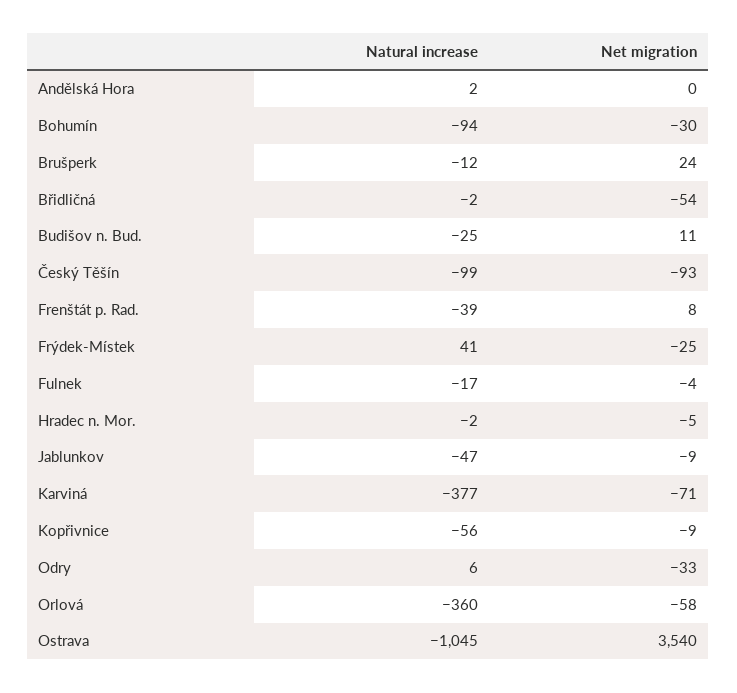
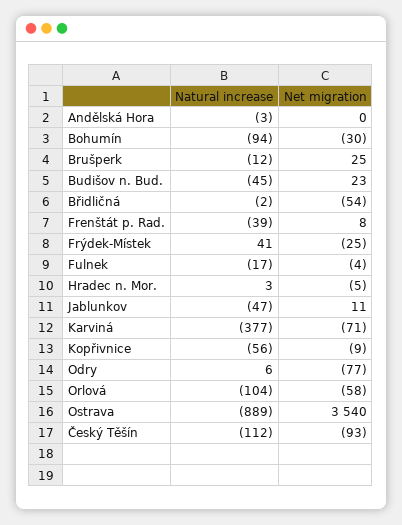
Natural increase, Andělská Hora: 2 -> -3
Net migration, Brušperk: 24 -> 25
Natural increase, Budišov n. Bud.: -25 -> -45
Net migration, Budišov n. Bud.: 11 -> 23
Natural increase, Český Těšín: -99 -> -112
Natural increase, Hradec n. Mor.: -2 -> 3
Net migration, Jablunkov: -9 -> 11
Net migration, Odry: -33 -> -77
Natural increase, Orlová: -360 -> -104
Natural increase, Ostrava: -1045 -> -889

